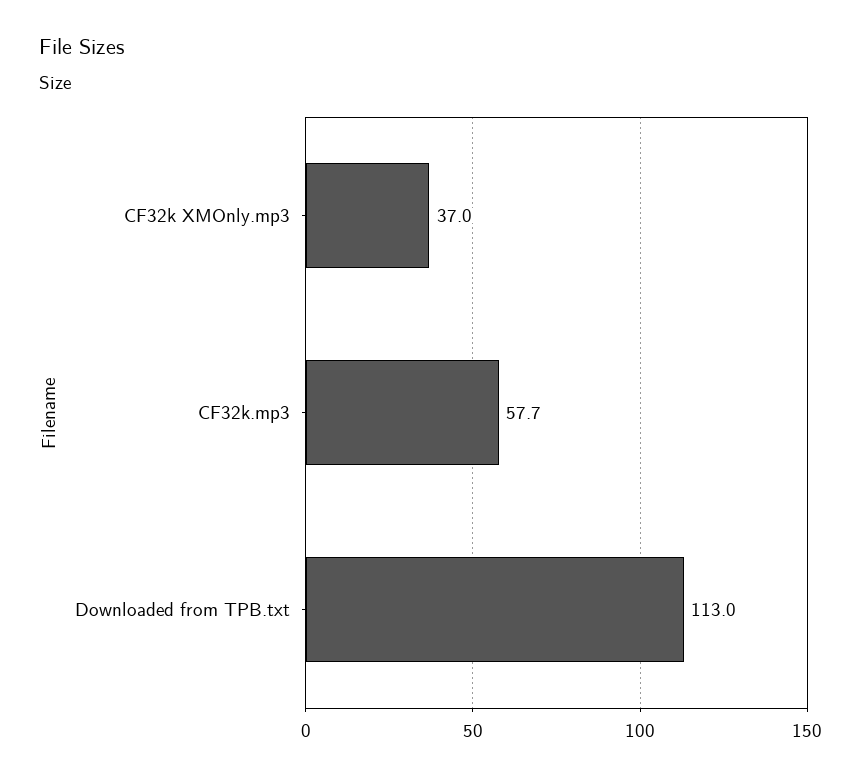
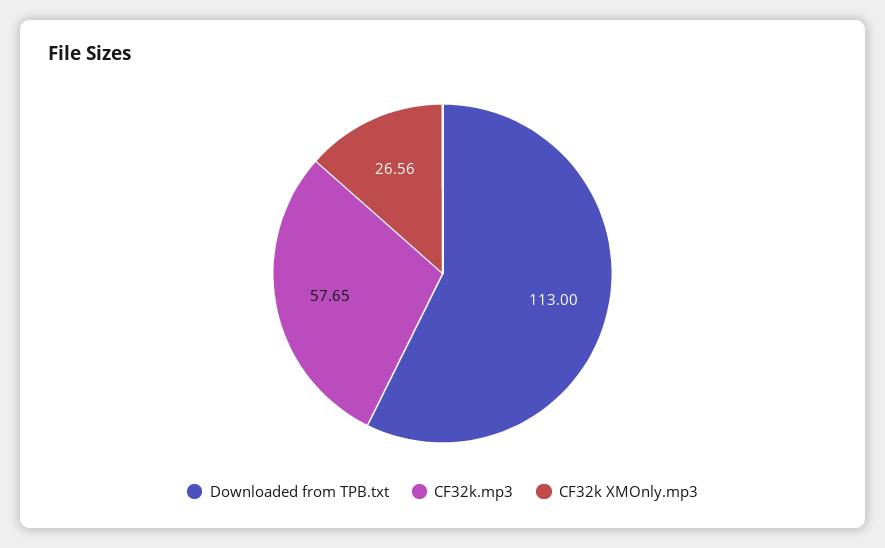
CF32k XMOnly.mp3: 37 -> 26.56

